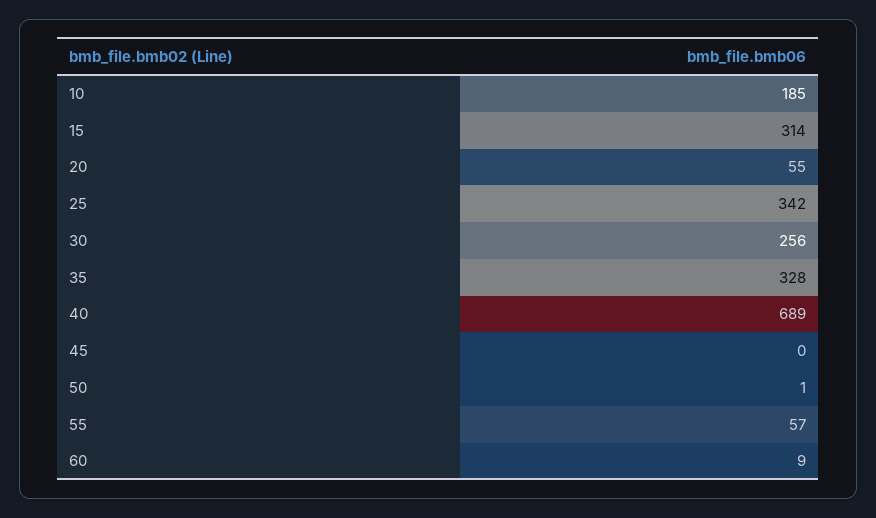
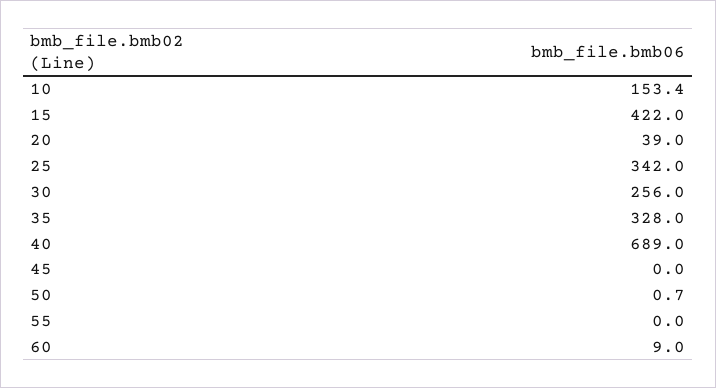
10: 185 -> 153.4
15: 314 -> 422
20: 55 -> 39
55: 57 -> 0

